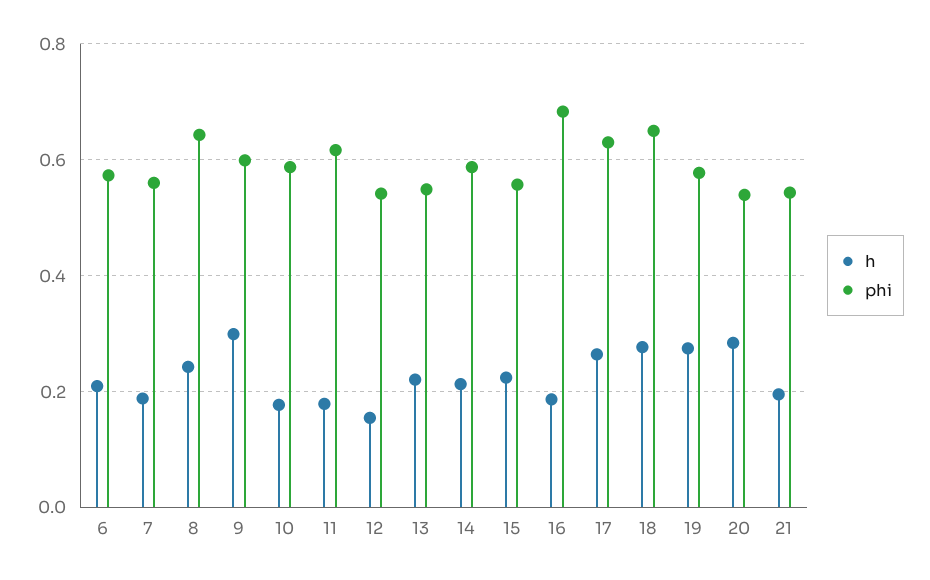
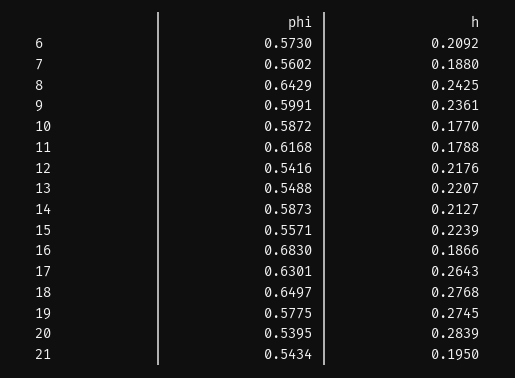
h, 9: 0.3 -> 0.2361
h, 12: 0.16 -> 0.2176

